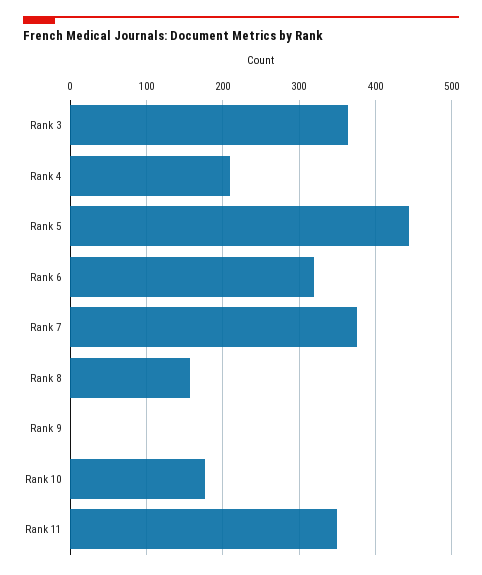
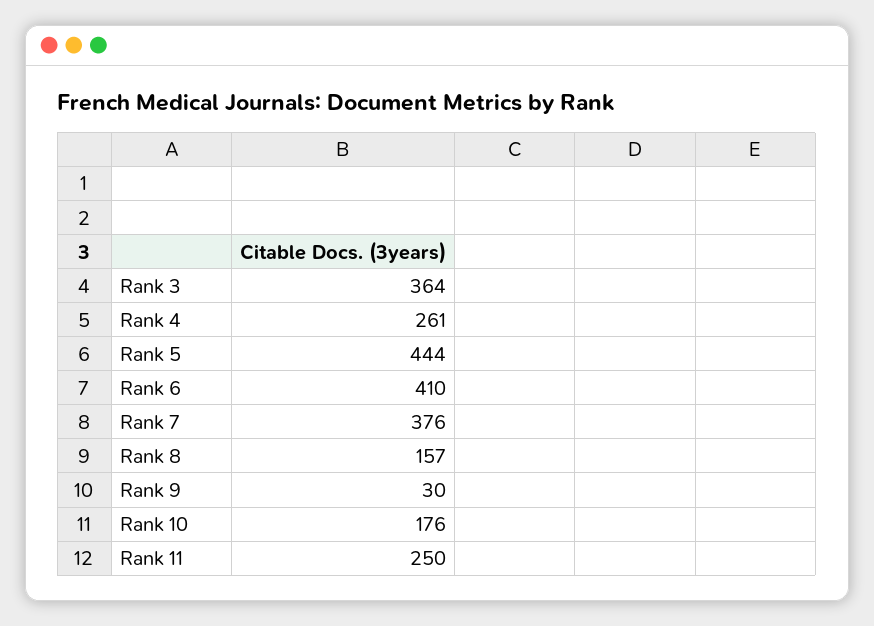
Rank 4: 210 -> 261
Rank 6: 320 -> 410
Rank 9: 0 -> 30
Rank 11: 350 -> 250

